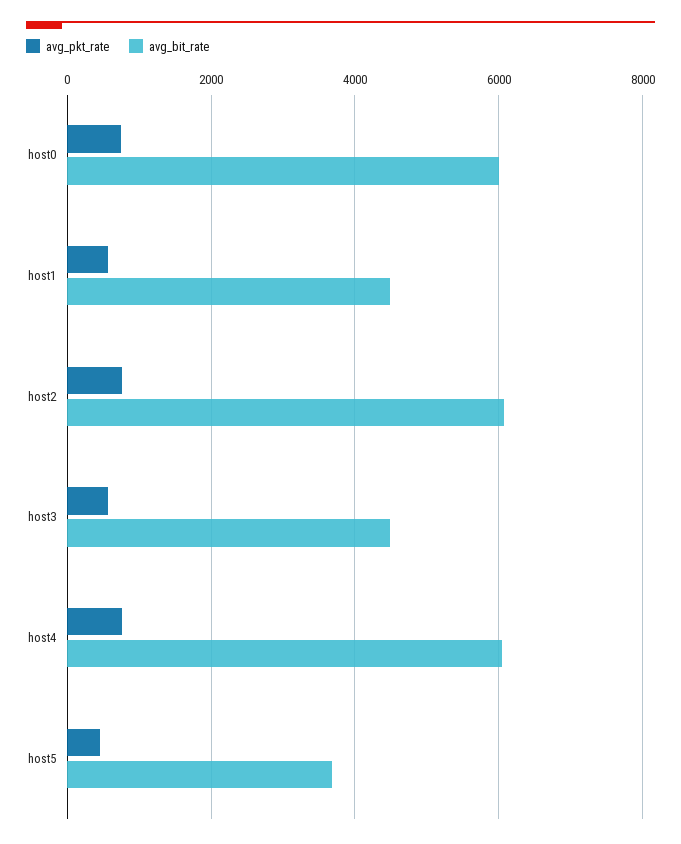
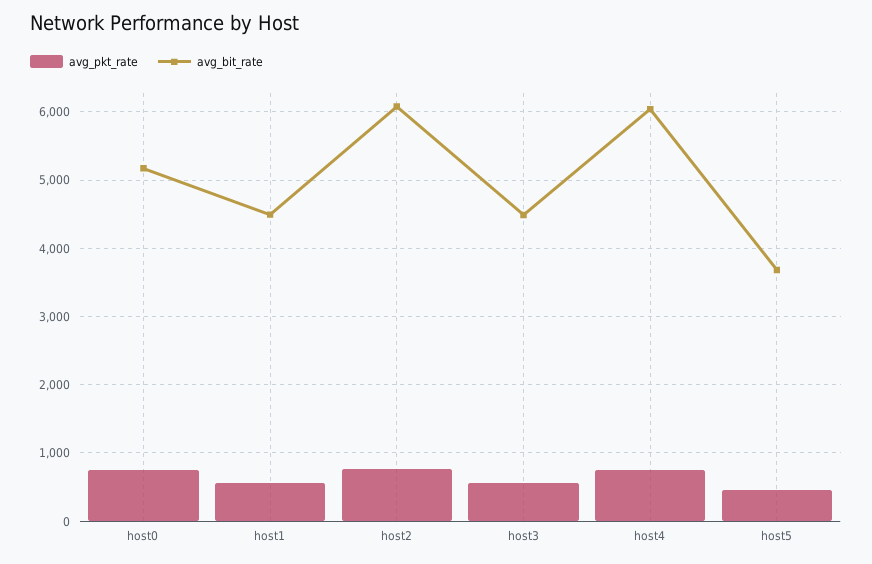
avg_bit_rate, host0: 6000 -> 5200

